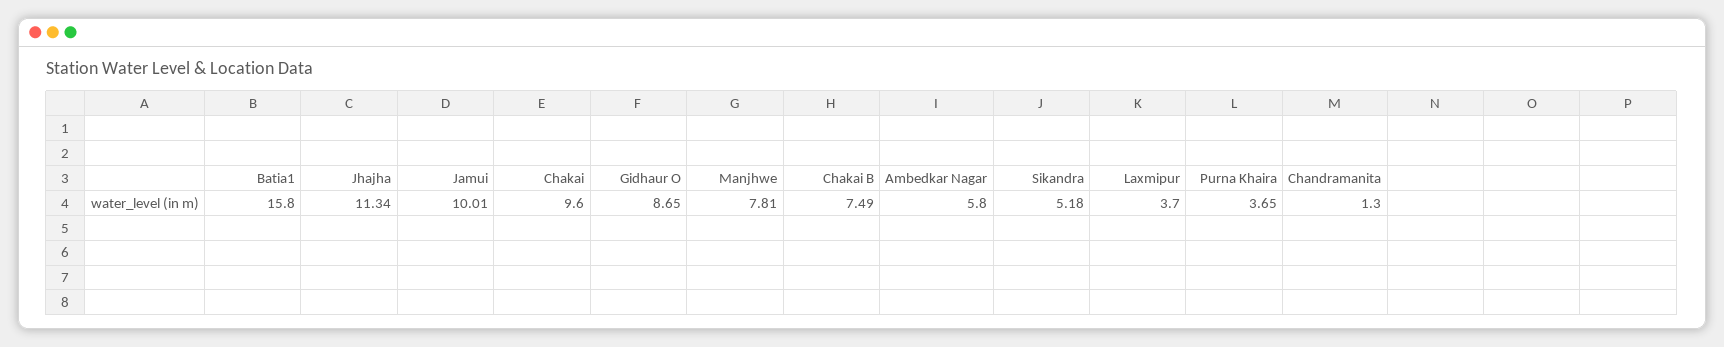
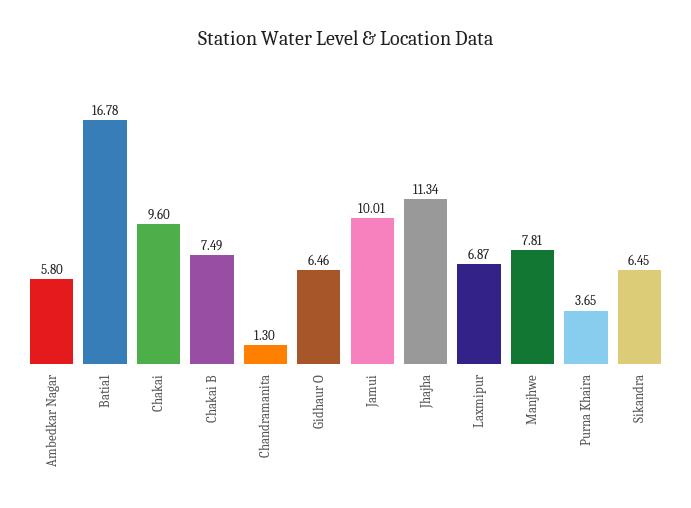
Batia1: 15.8 -> 16.78
Gidhaur O: 8.65 -> 6.46
Sikandra: 5.18 -> 6.45
Laxmipur: 3.7 -> 6.87

